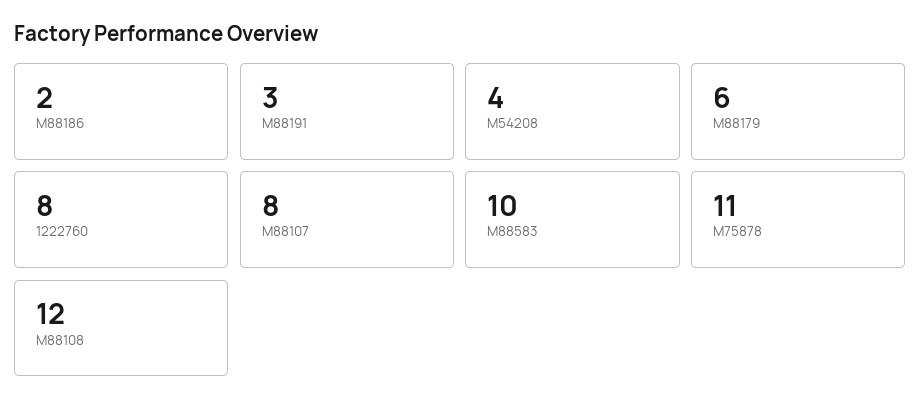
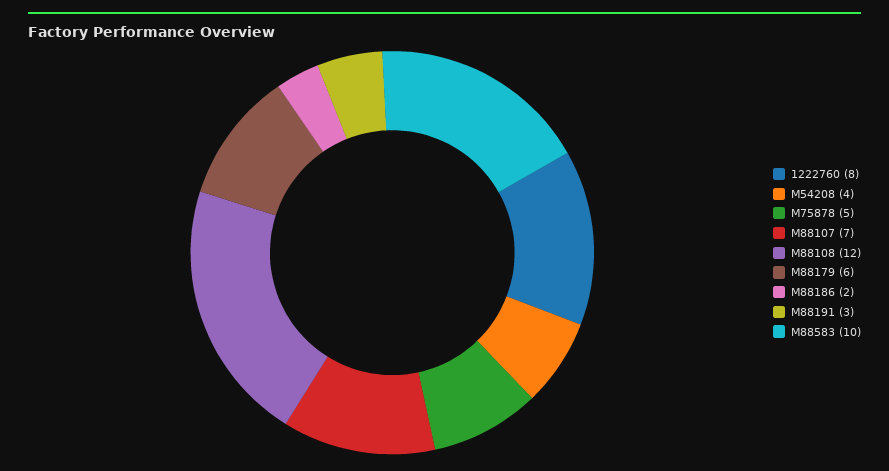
M88107: 8 -> 7
M75878: 11 -> 5

